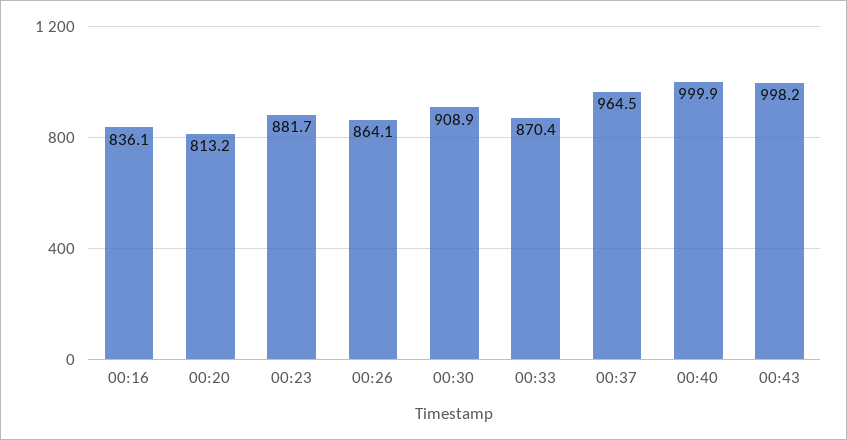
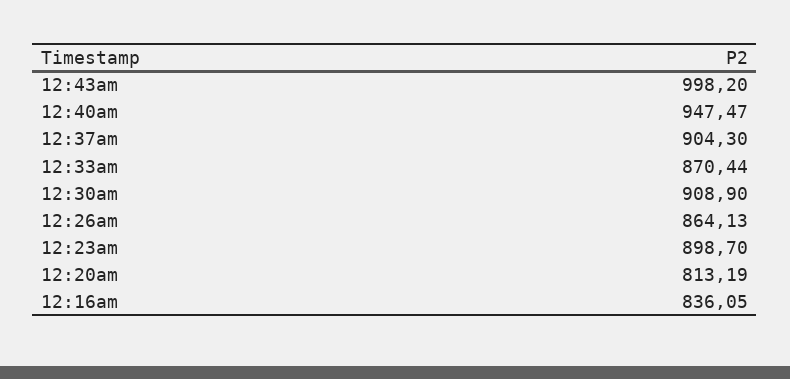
00:23: 881.7 -> 898.7
00:37: 964.5 -> 904.3
00:40: 999.9 -> 947.47

